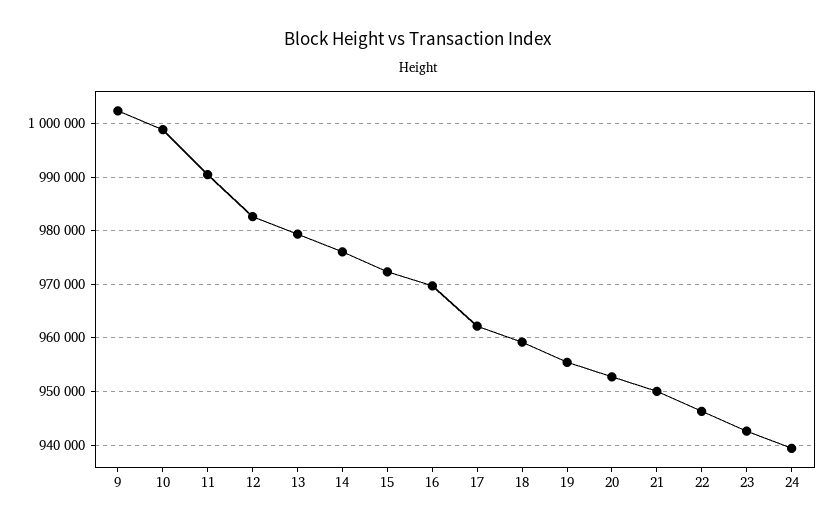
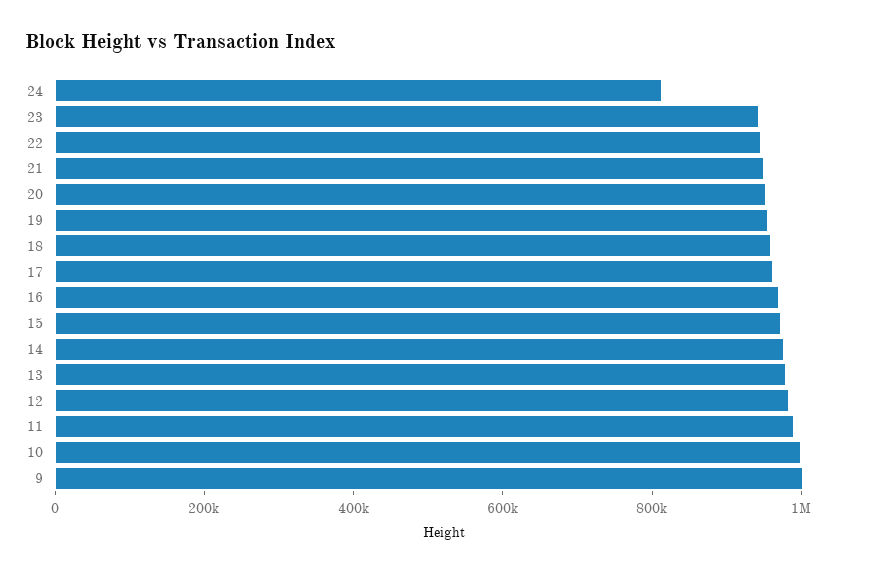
24: 940000 -> 800000

